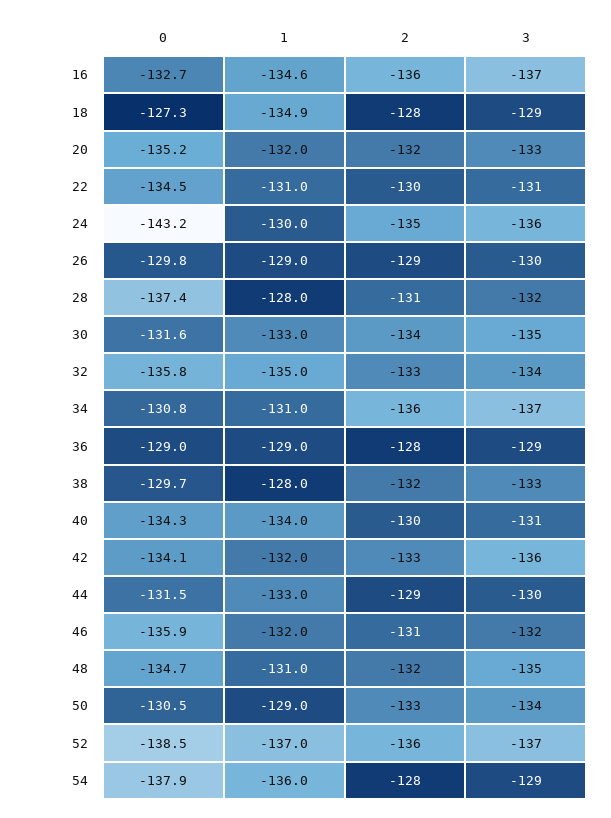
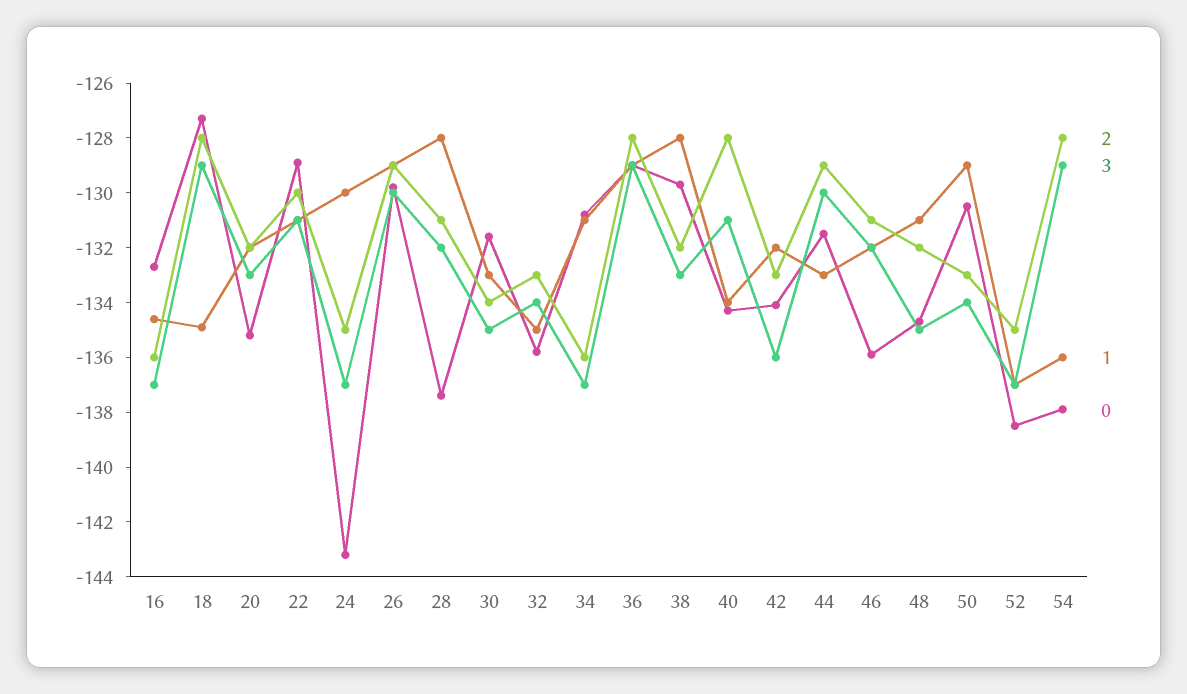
0, 22: -134.5 -> -129
3, 24: -136 -> -137
2, 40: -130 -> -128
2, 52: -136 -> -135

